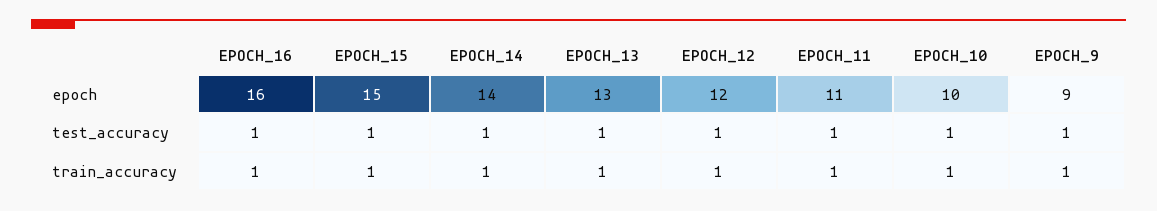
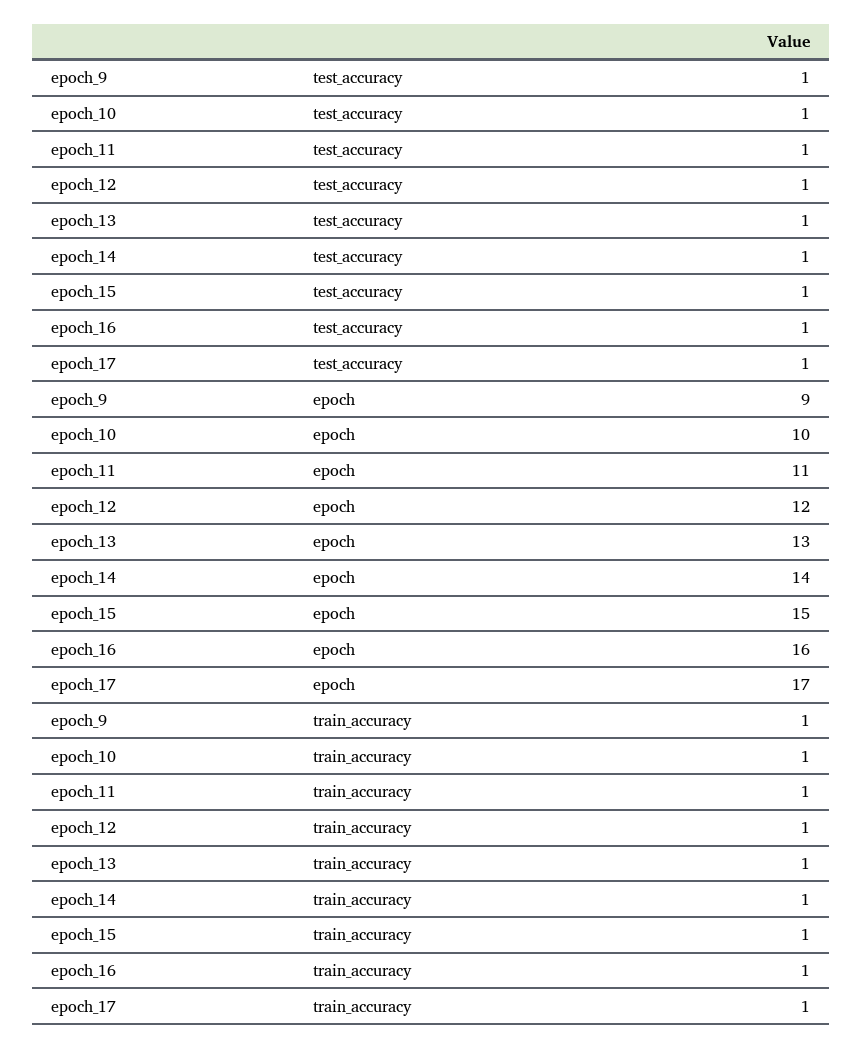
epoch_17, test_accuracy: none -> 1
epoch_17, epoch: none -> 17
epoch_17, train_accuracy: none -> 1

